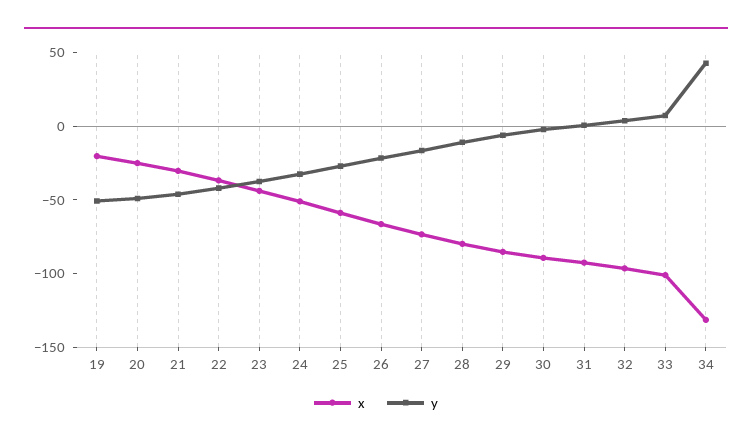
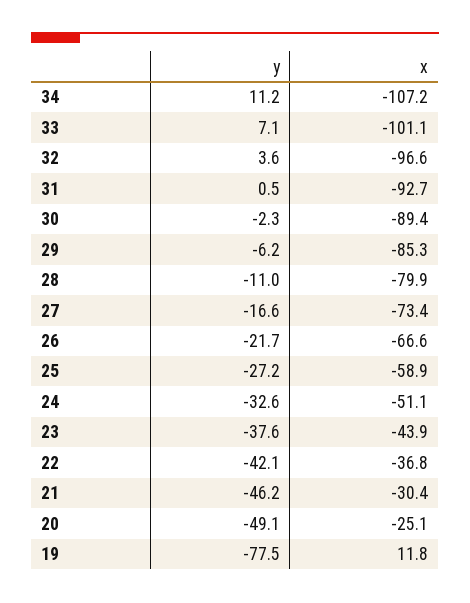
x, 19: -20 -> 11.8
y, 19: -50 -> -77.5
x, 34: -130 -> -107.2
y, 34: 40 -> 11.2

